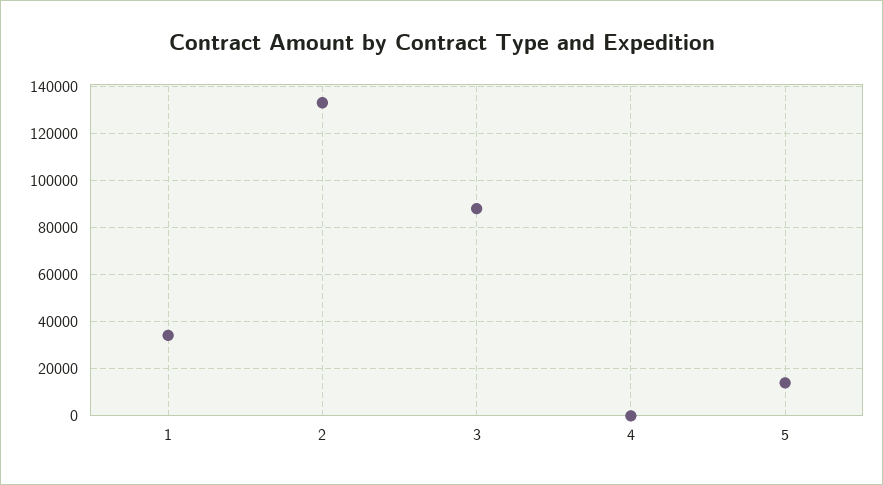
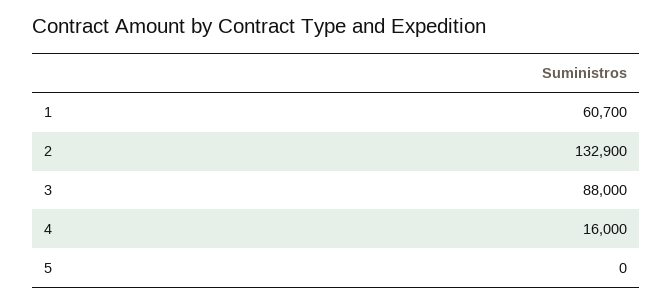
1: 35000 -> 60700
4: 0 -> 16000
5: 15000 -> 0

